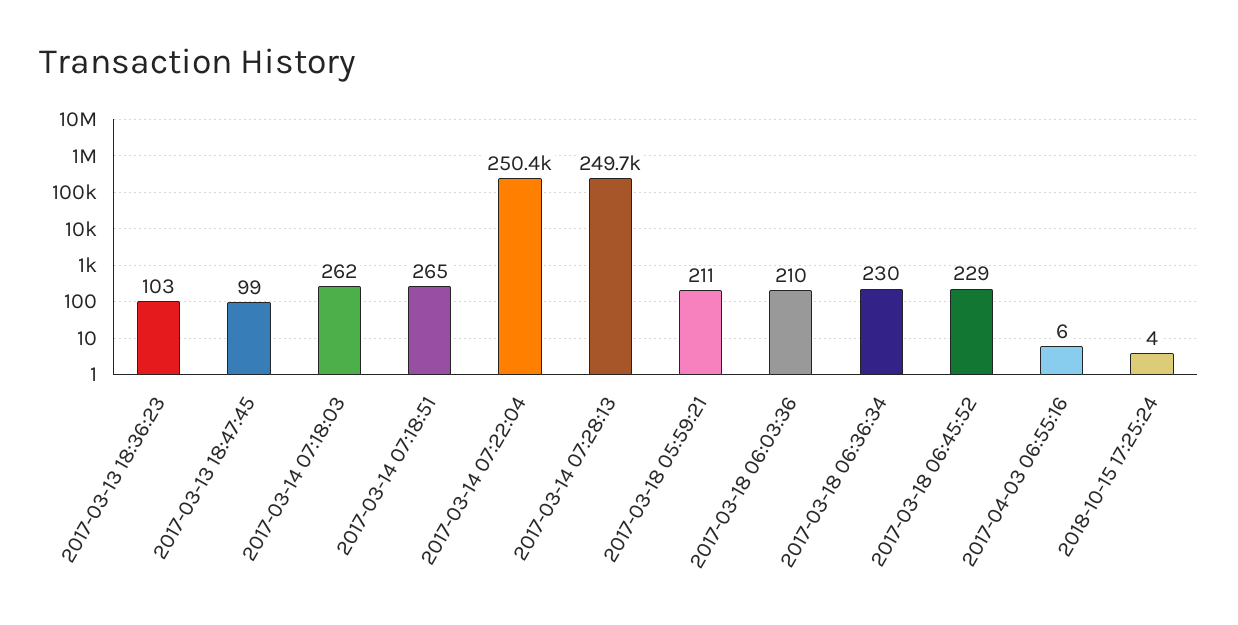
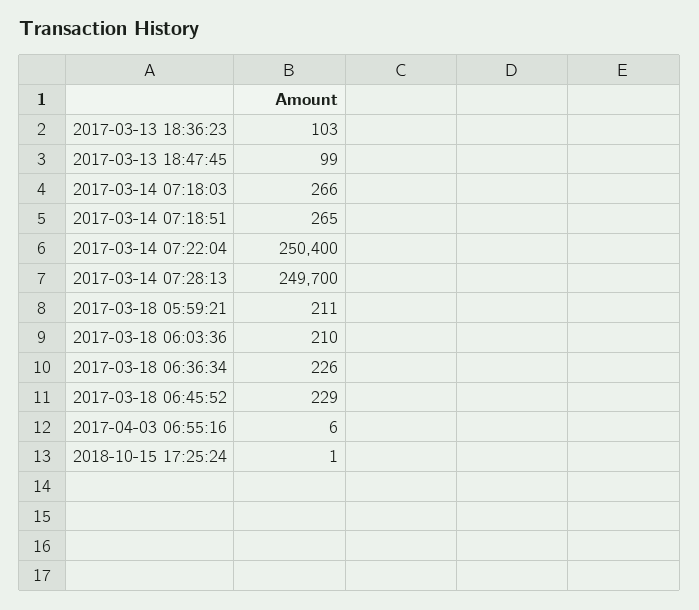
2017-03-14 07:18:03: 262 -> 266
2017-03-18 06:36:34: 230 -> 226
2018-10-15 17:25:24: 4 -> 1

